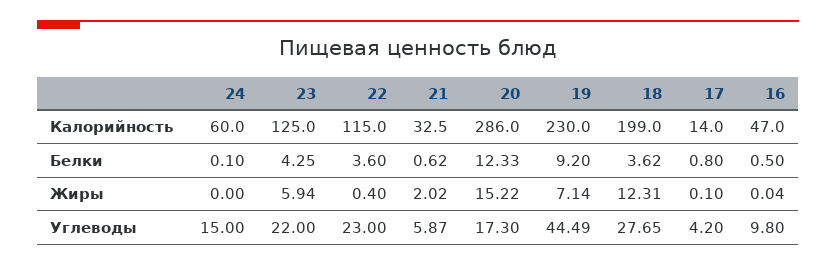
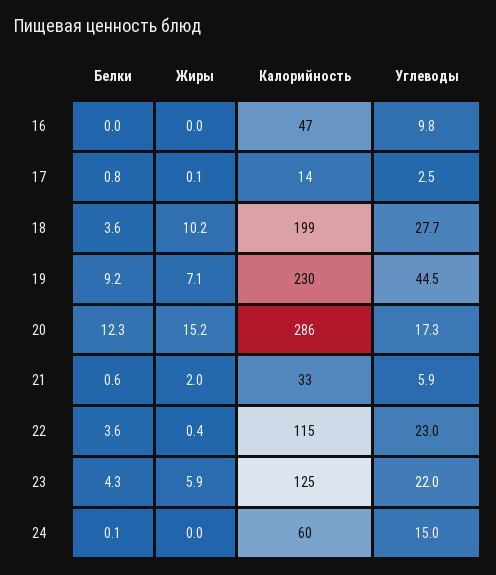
16, Белки: 0.5 -> 0
18, Жиры: 12.31 -> 10.2
17, Углеводы: 4.2 -> 2.5

